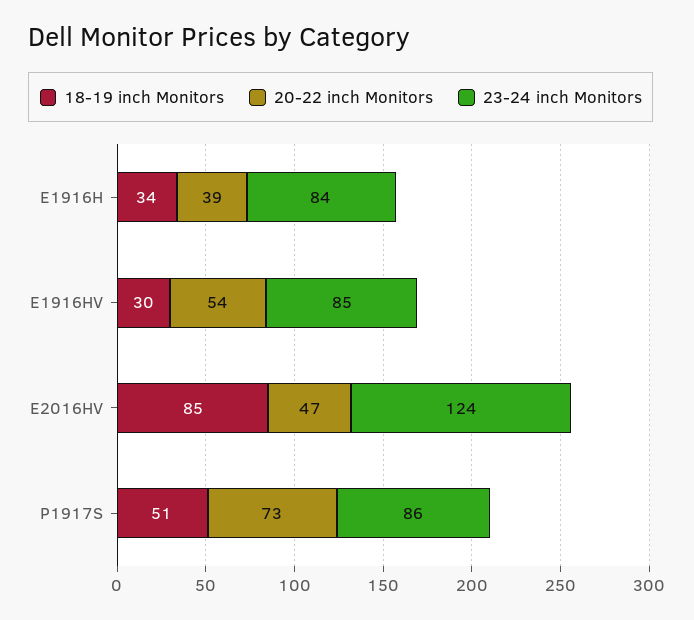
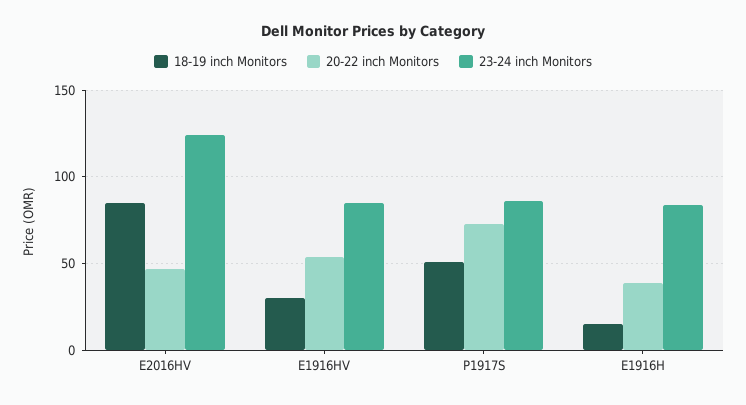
18-19 inch Monitors, E1916H: 34 -> 15

